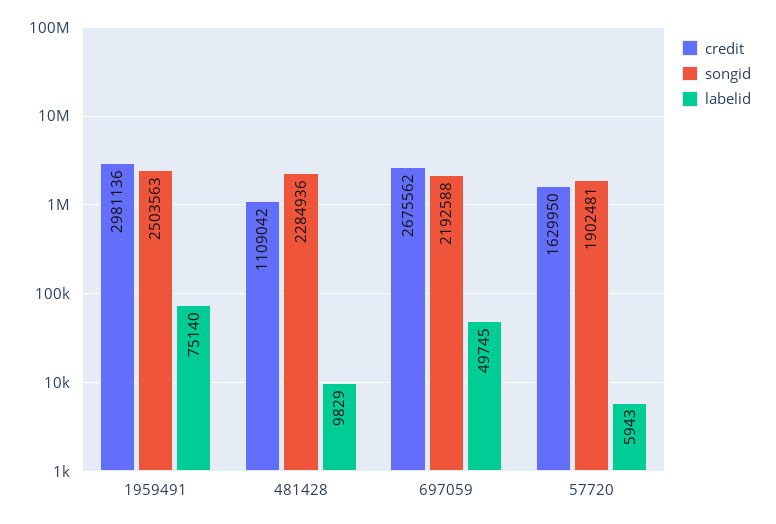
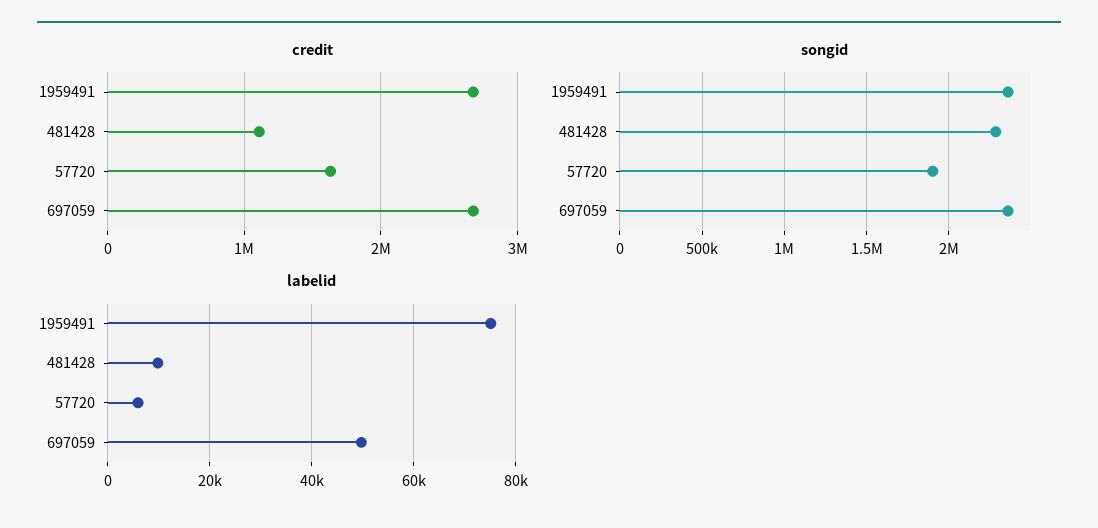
credit, 1959491: 2981136 -> 2700000
songid, 1959491: 2503563 -> 2350000
songid, 697059: 2192588 -> 2350000

